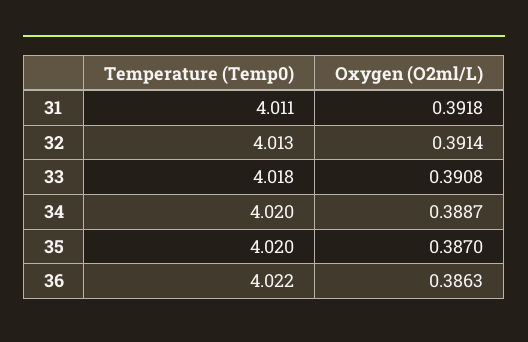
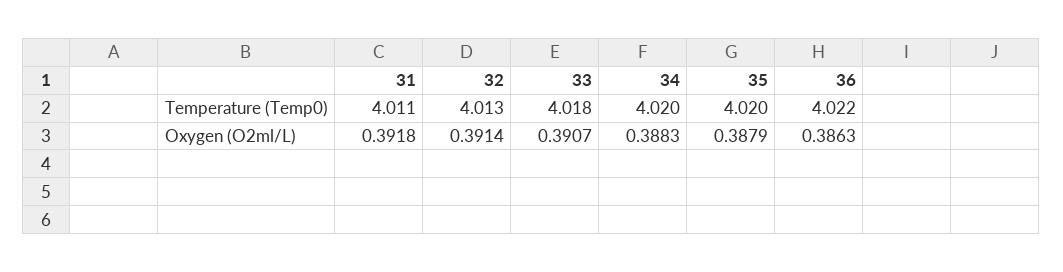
Oxygen (O2ml/L), 33: 0.3908 -> 0.3907
Oxygen (O2ml/L), 34: 0.3887 -> 0.3883
Oxygen (O2ml/L), 35: 0.387 -> 0.3879

